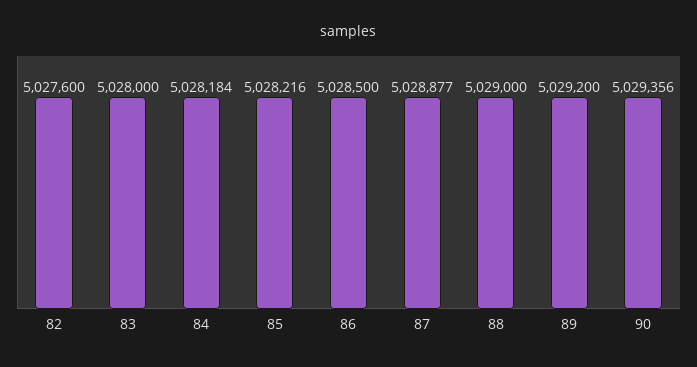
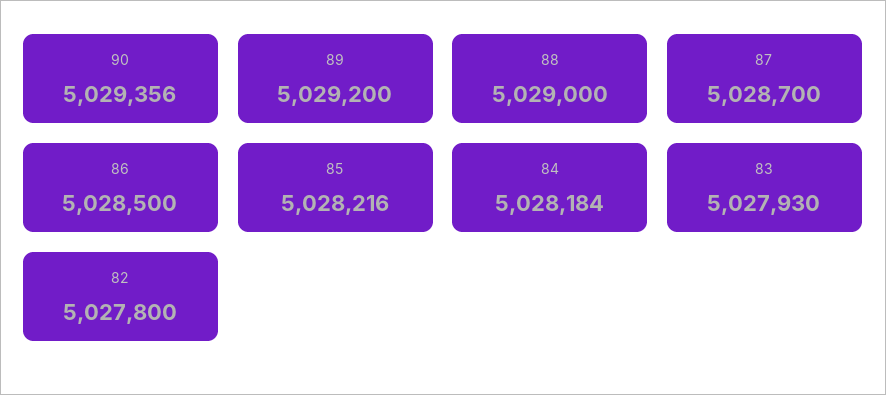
82: 5027600 -> 5027800
83: 5028000 -> 5027930
87: 5028877 -> 5028700

